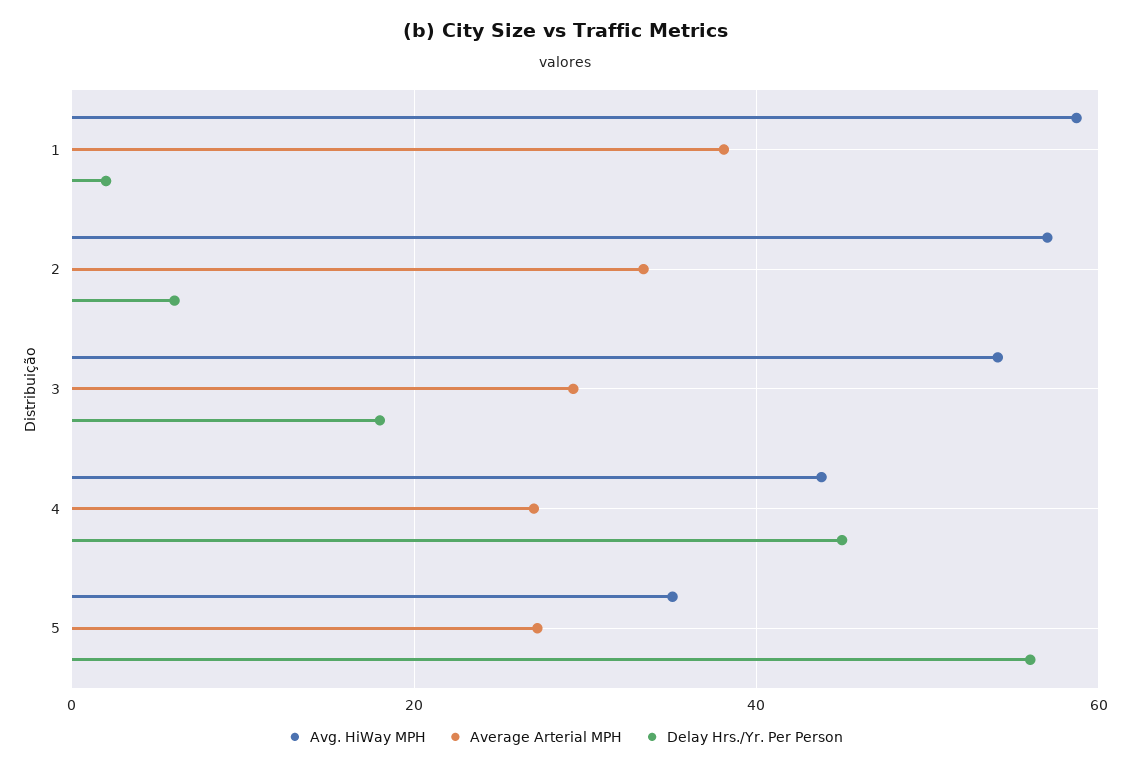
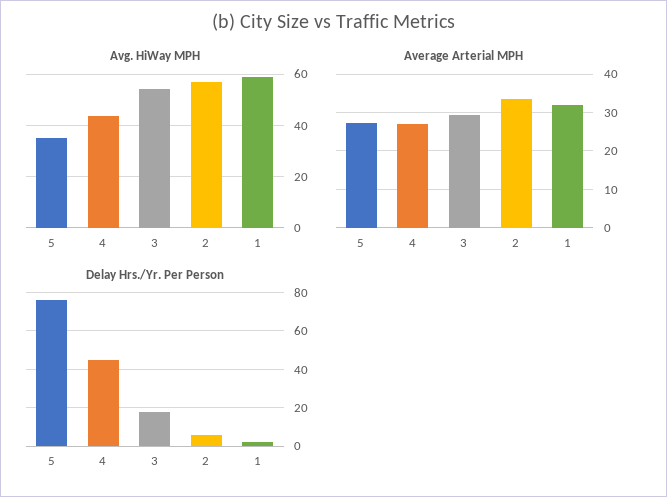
Average Arterial MPH, 1: 38 -> 32
Delay Hrs./Yr. Per Person, 5: 56 -> 75

